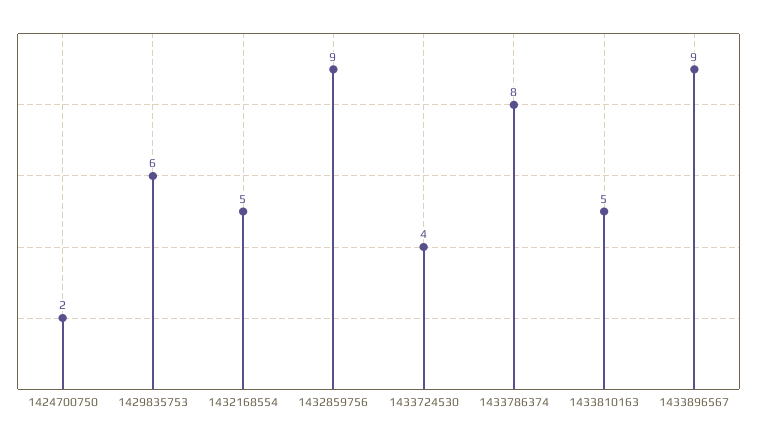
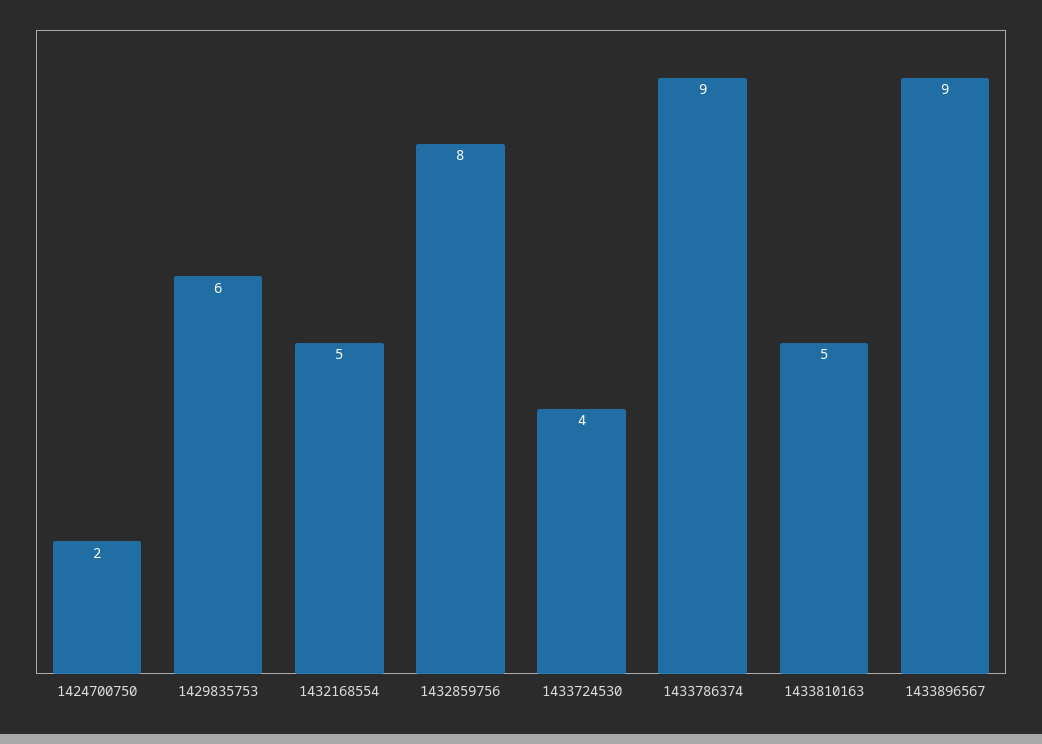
1432859756: 9 -> 8
1433786374: 8 -> 9

